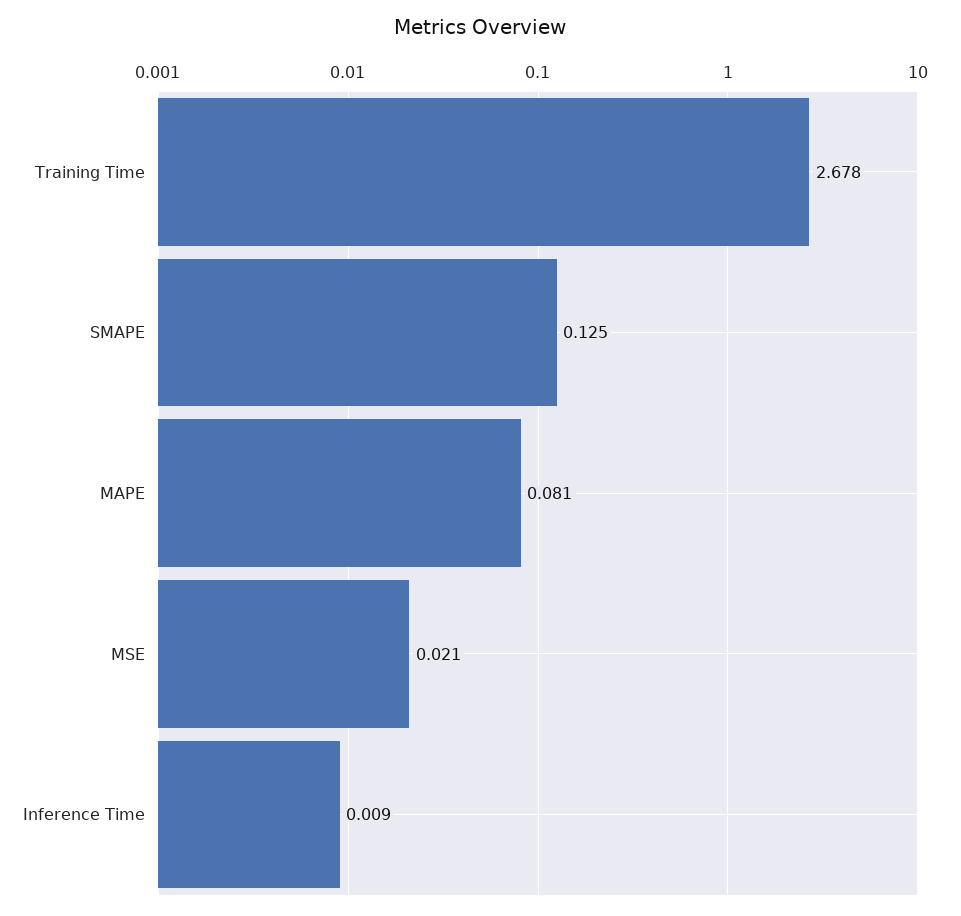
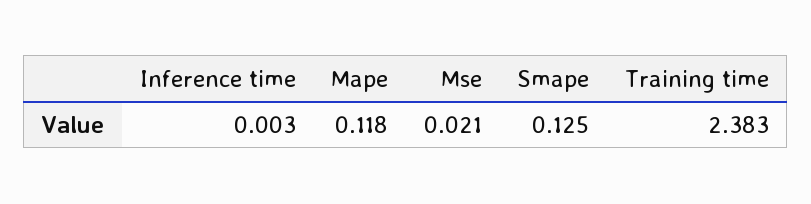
Training Time: 2.678 -> 2.383
MAPE: 0.081 -> 0.118
Inference Time: 0.009 -> 0.003

